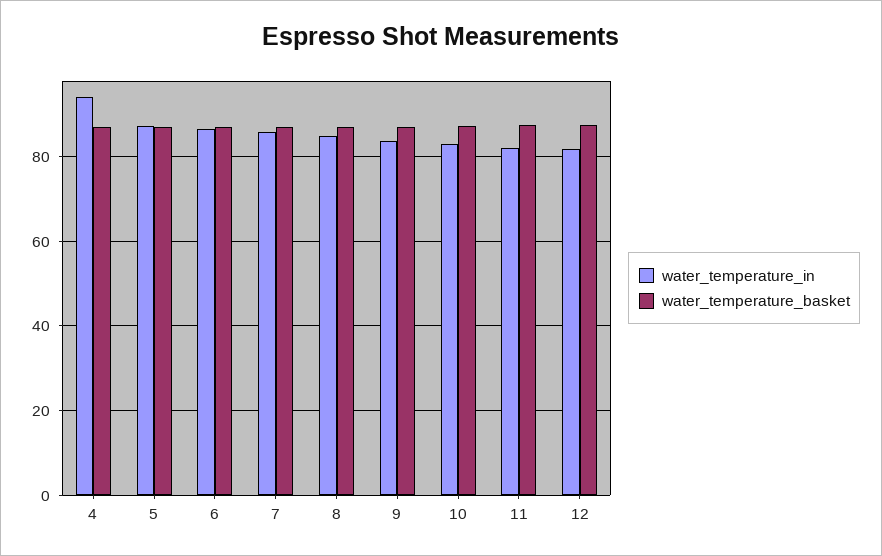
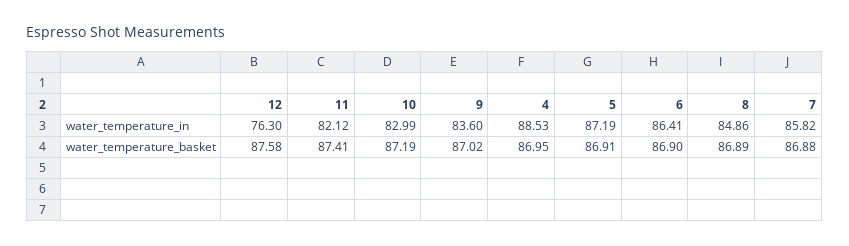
water_temperature_in, 4: 94 -> 88.53
water_temperature_in, 12: 82 -> 76.3

